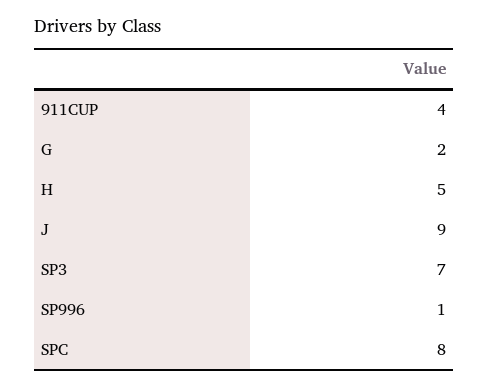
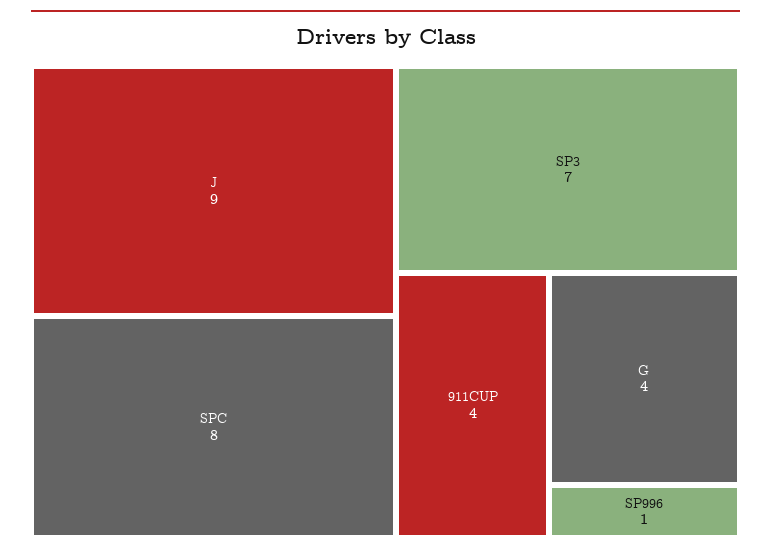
G: 2 -> 4
H: 5 -> none

